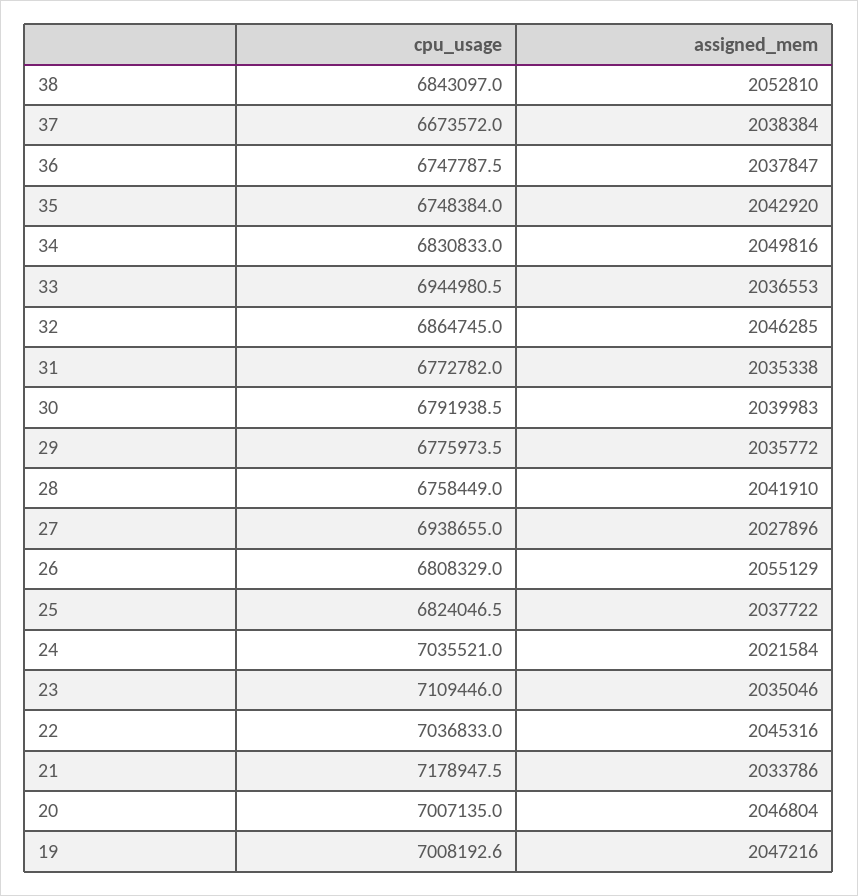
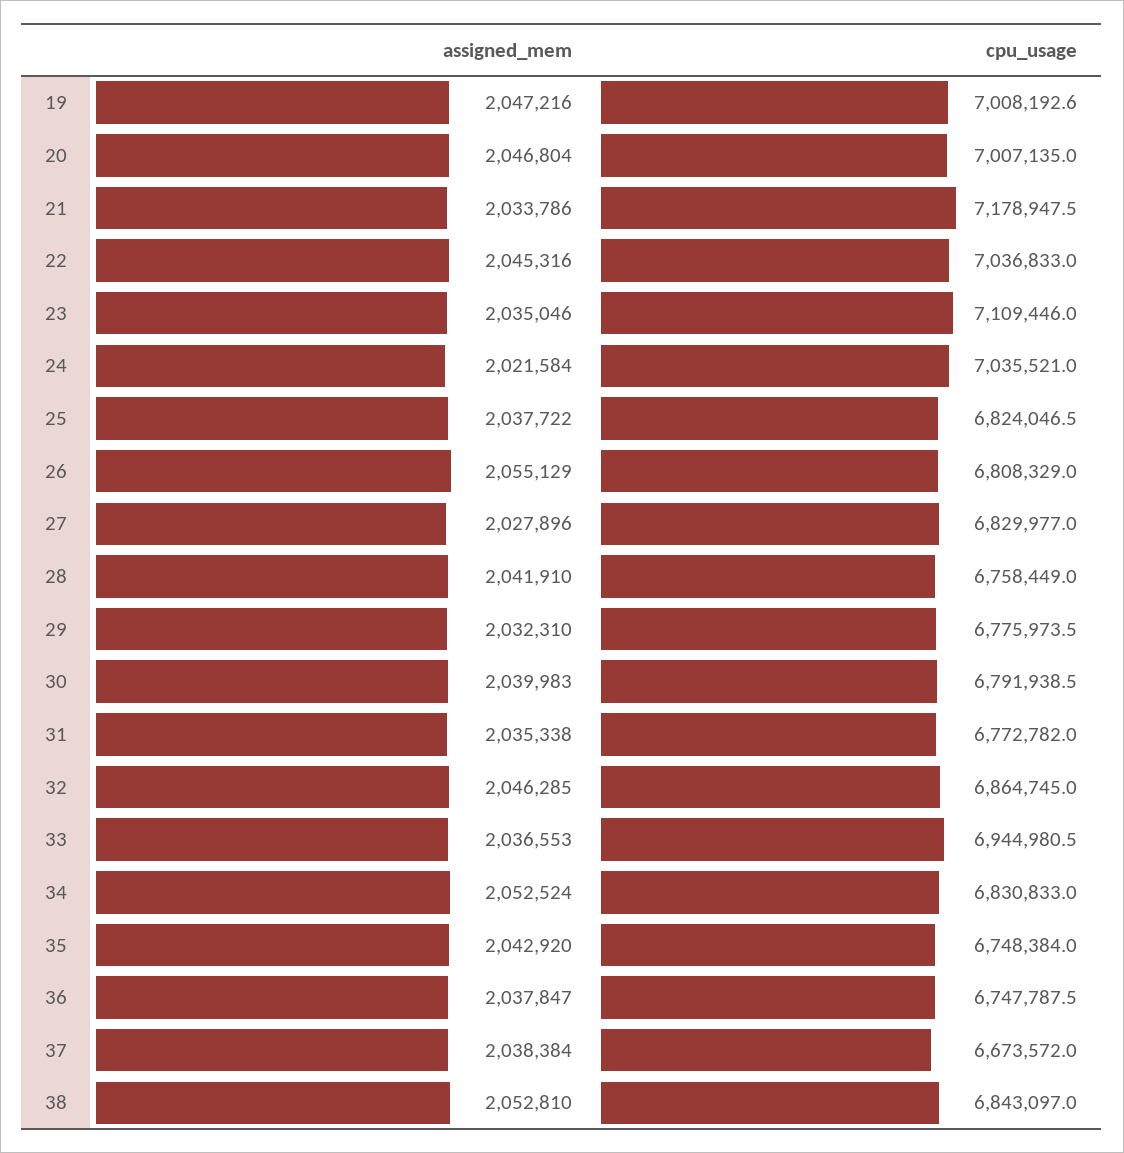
assigned_mem, 34: 2049816 -> 2052524
assigned_mem, 29: 2035772 -> 2032310
cpu_usage, 27: 6938655 -> 6829977

